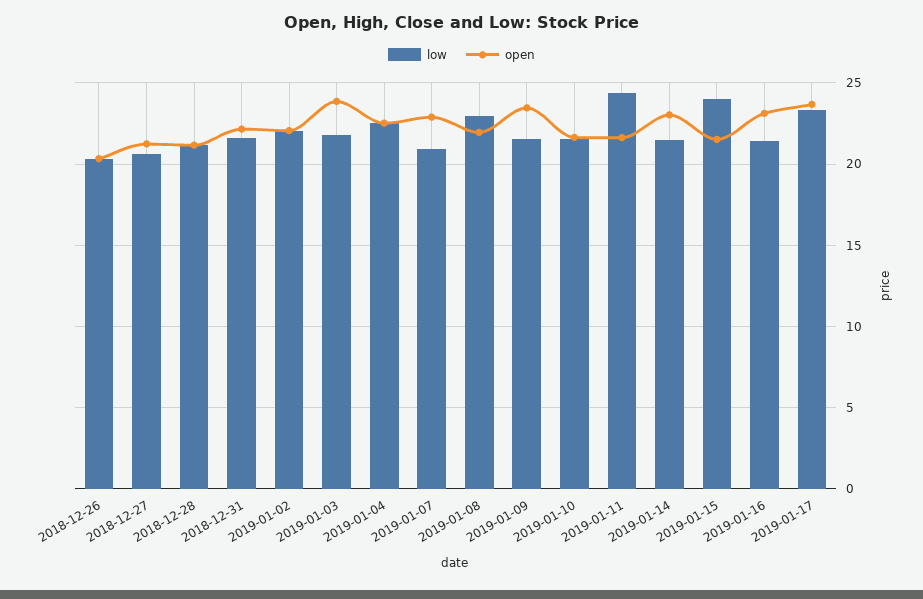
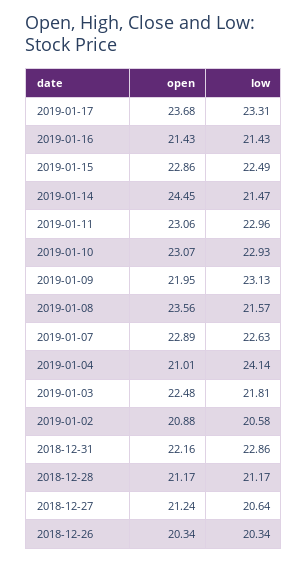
low, 2018-12-31: 21.5 -> 22.86
low, 2019-01-02: 22 -> 20.58
open, 2019-01-02: 22 -> 20.88
open, 2019-01-03: 24 -> 22.48
low, 2019-01-04: 22.5 -> 24.14
open, 2019-01-04: 22.5 -> 21.01
low, 2019-01-07: 21 -> 22.63
low, 2019-01-08: 23 -> 21.57
open, 2019-01-08: 22 -> 23.56
low, 2019-01-09: 21.5 -> 23.13
open, 2019-01-09: 23.5 -> 21.95
low, 2019-01-10: 21.5 -> 22.93
open, 2019-01-10: 21.5 -> 23.07
low, 2019-01-11: 24.5 -> 22.96
open, 2019-01-11: 21.5 -> 23.06
open, 2019-01-14: 23 -> 24.45
low, 2019-01-15: 24 -> 22.49
open, 2019-01-15: 21.5 -> 22.86
open, 2019-01-16: 23 -> 21.43

